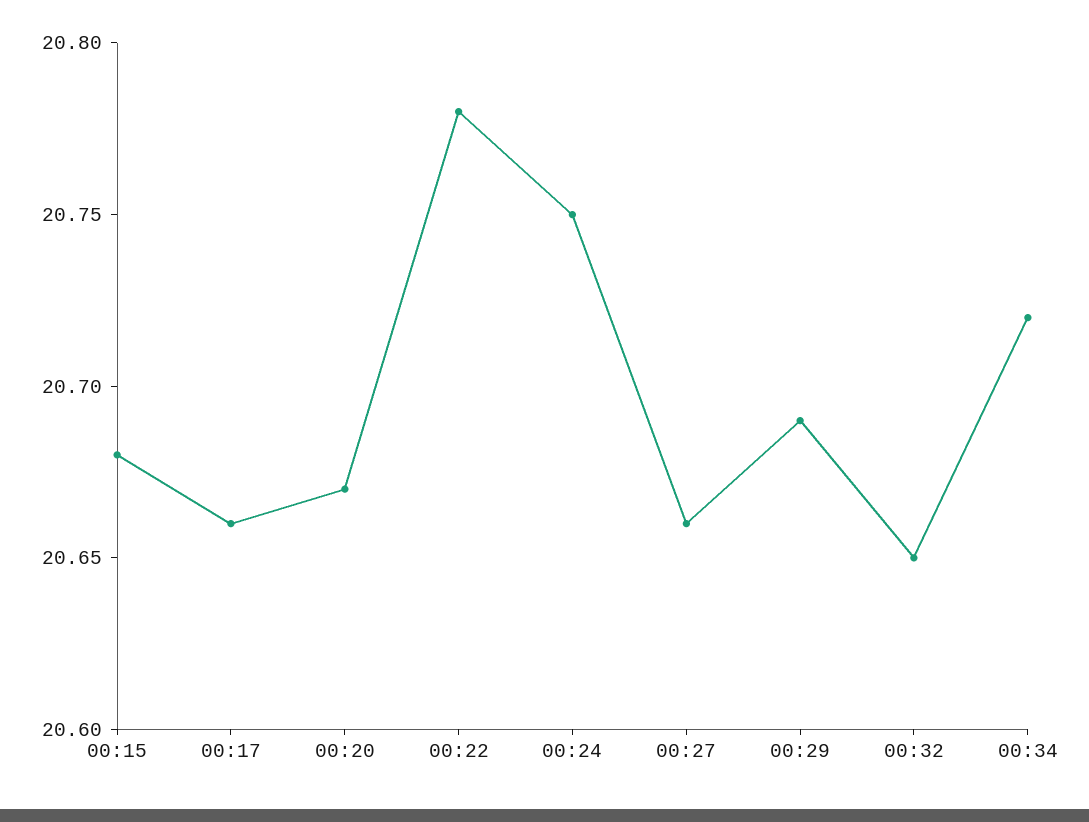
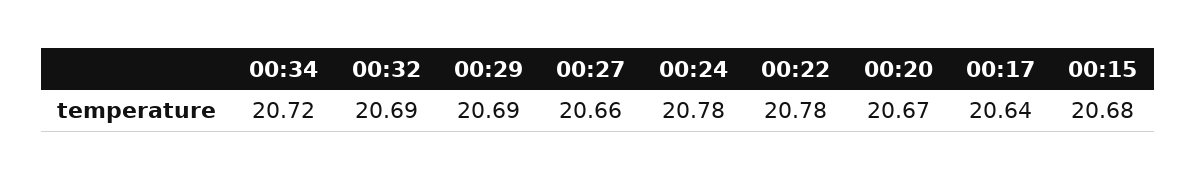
00:17: 20.66 -> 20.64
00:24: 20.75 -> 20.78
00:32: 20.65 -> 20.69

